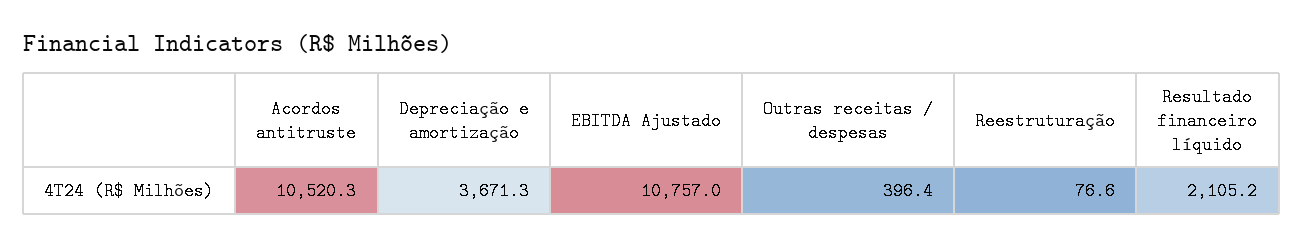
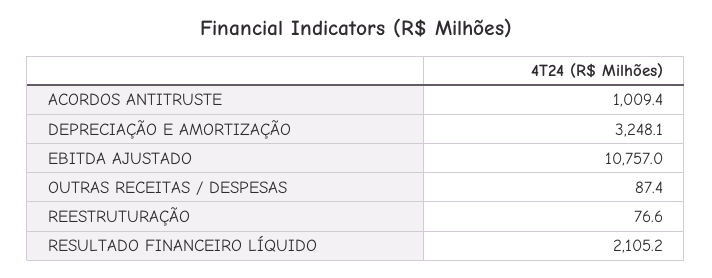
Acordos antitruste: 10520.3 -> 1009.4
Depreciação e amortização: 3671.3 -> 3248.1
Outras receitas / despesas: 396.4 -> 87.4

